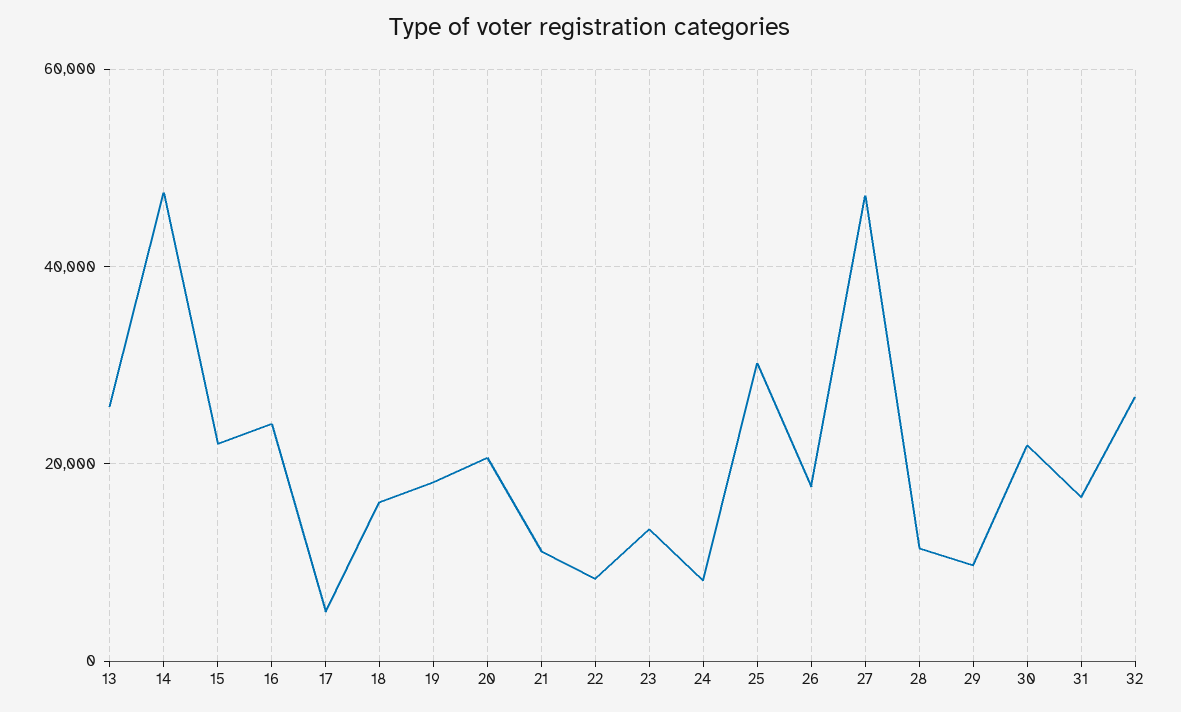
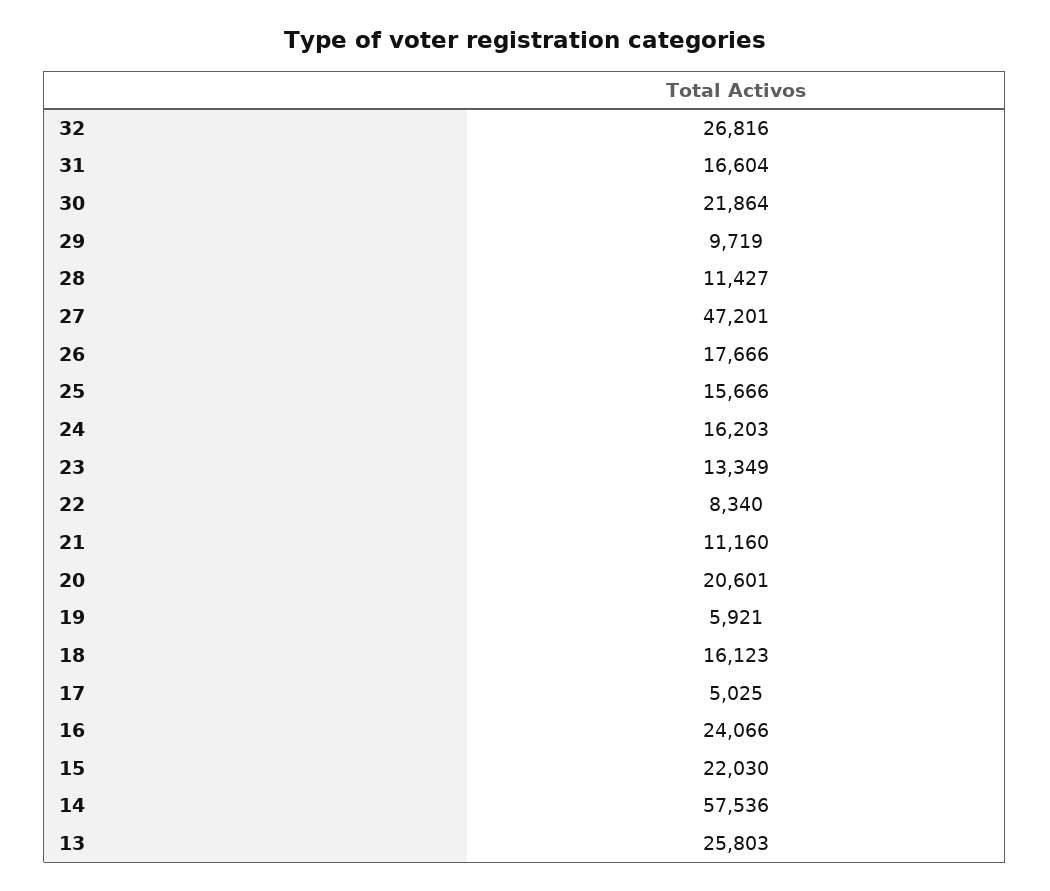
14: 48000 -> 57536
19: 18000 -> 5921
24: 8000 -> 16203
25: 30000 -> 15666

